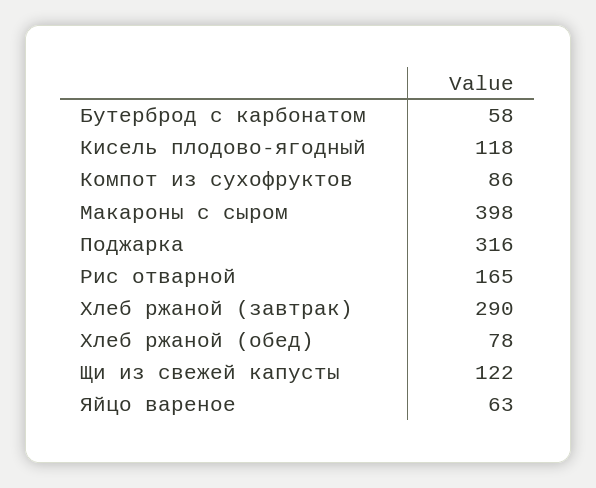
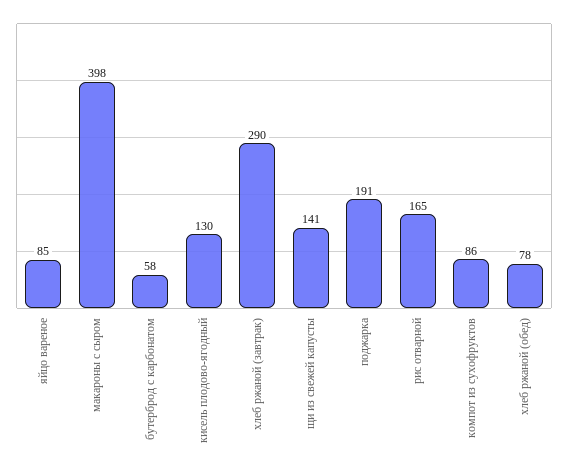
Кисель плодово-ягодный: 118 -> 130
Поджарка: 316 -> 191
Щи из свежей капусты: 122 -> 141
Яйцо вареное: 63 -> 85

